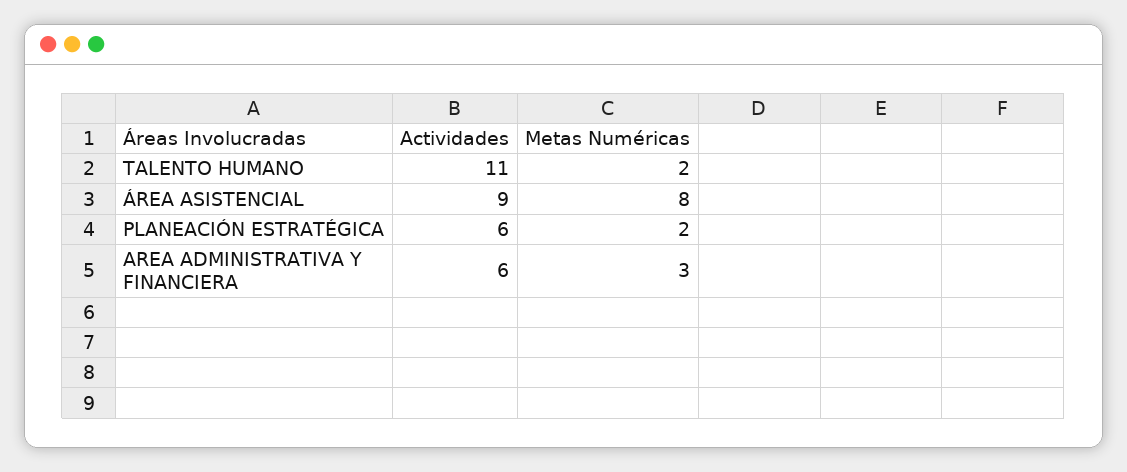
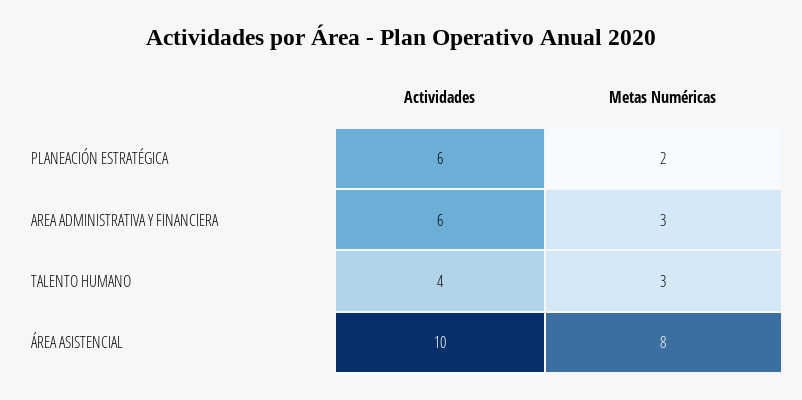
Actividades, TALENTO HUMANO: 11 -> 4
Metas Numéricas, TALENTO HUMANO: 2 -> 3
Actividades, ÁREA ASISTENCIAL: 9 -> 10

